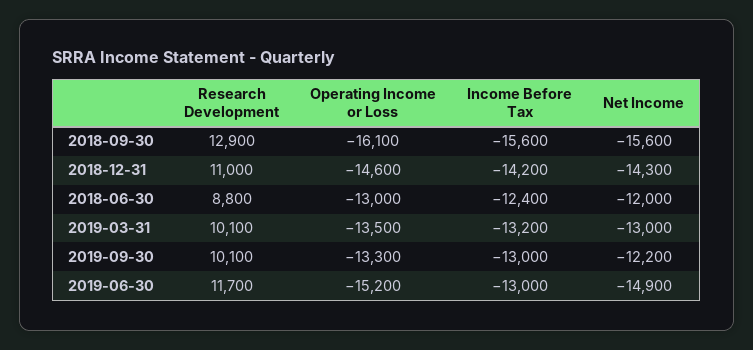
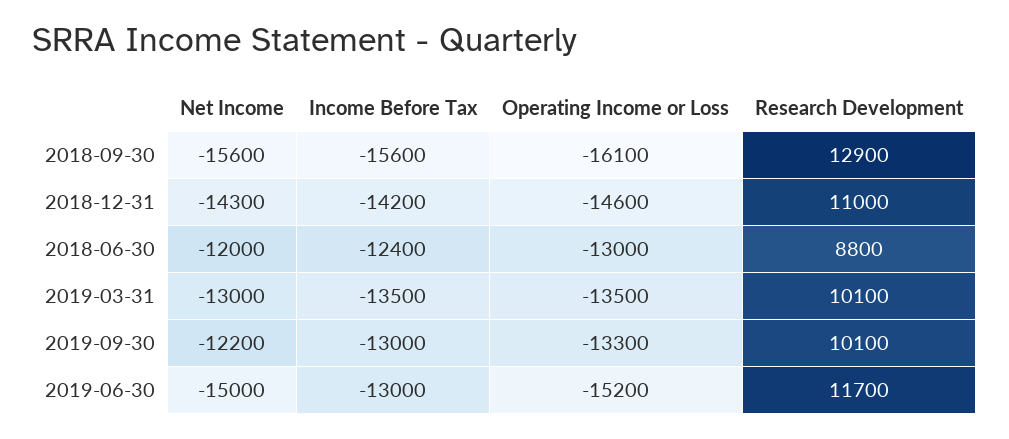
Income Before Tax, 2019-03-31: -13200 -> -13500
Net Income, 2019-06-30: -14900 -> -15000

